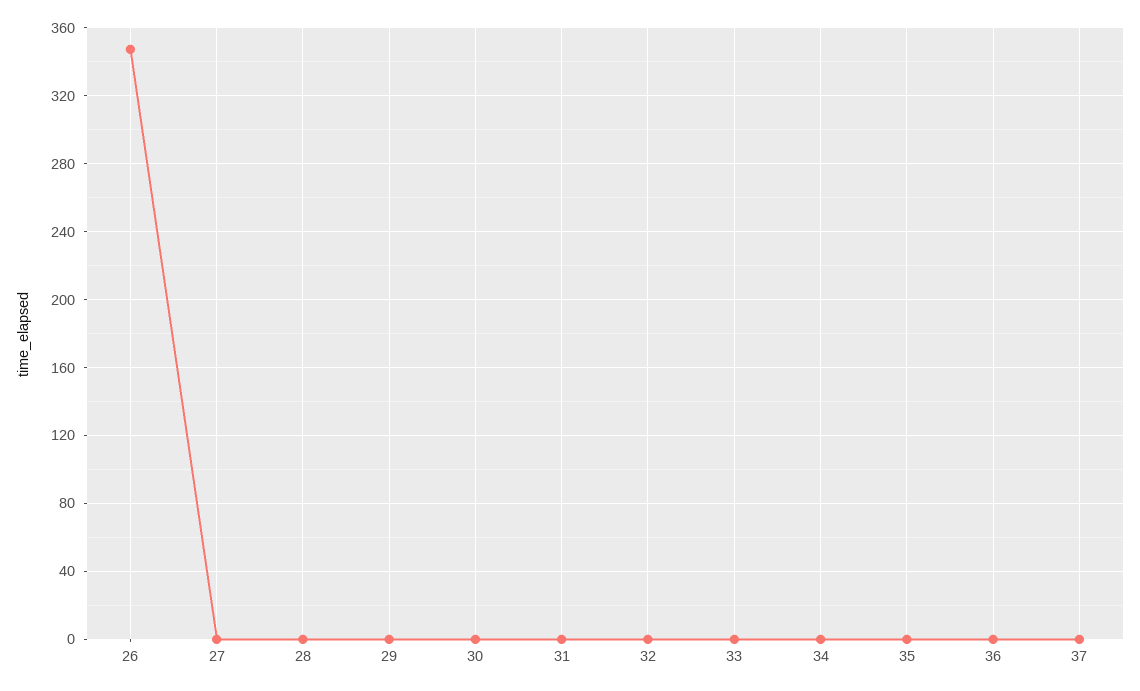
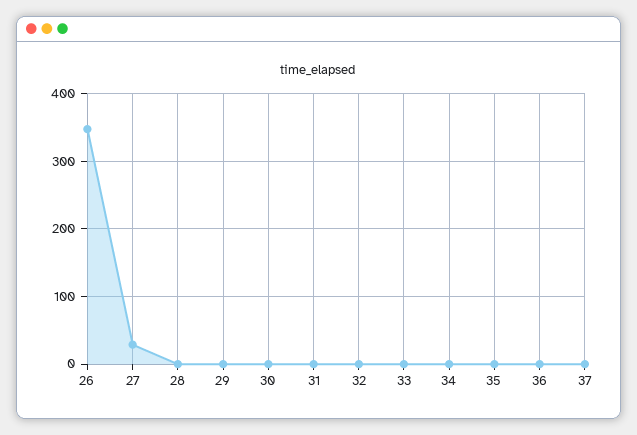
27: 0 -> 30

